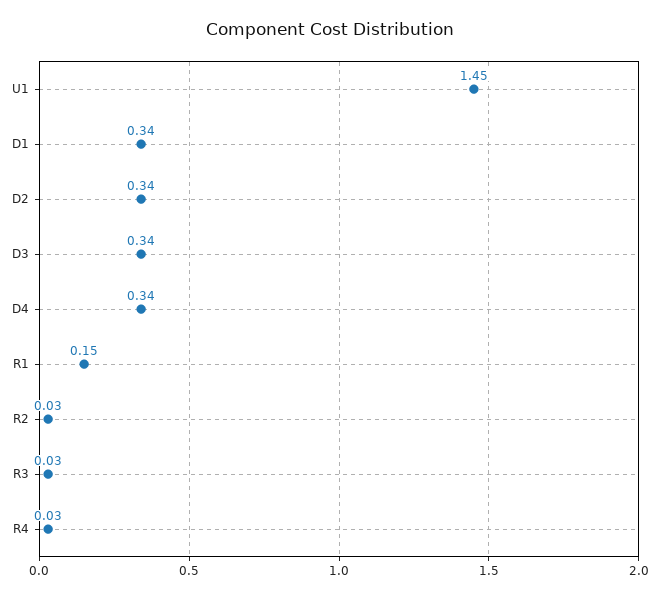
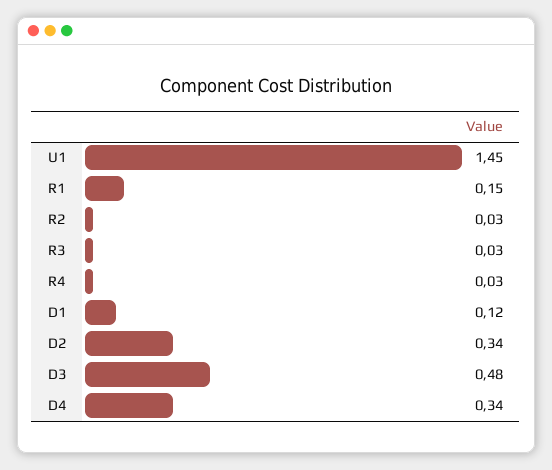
D1: 0.34 -> 0.12
D3: 0.34 -> 0.48

